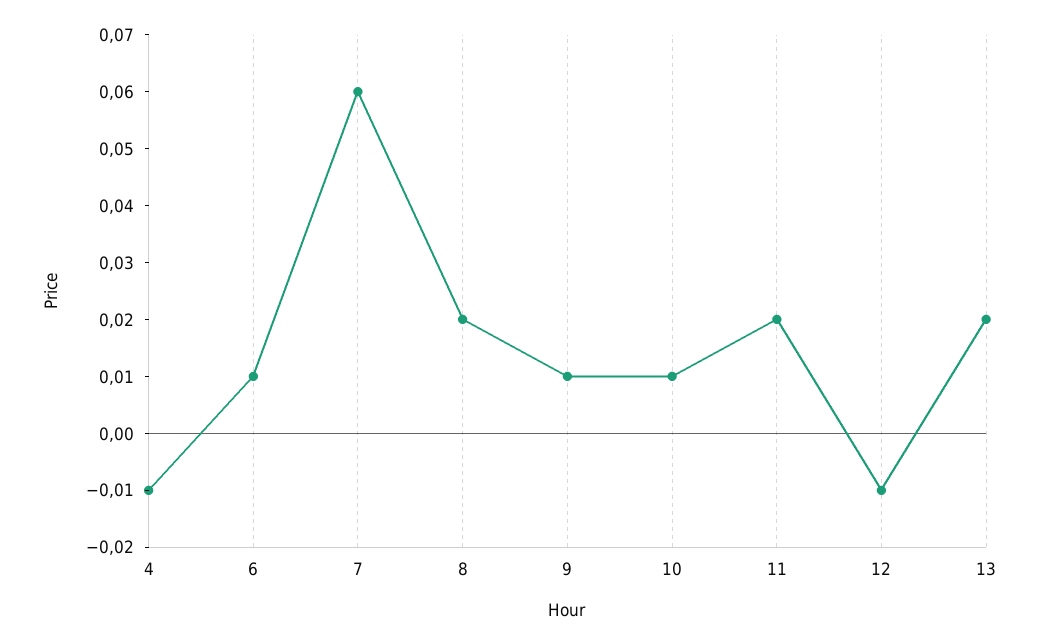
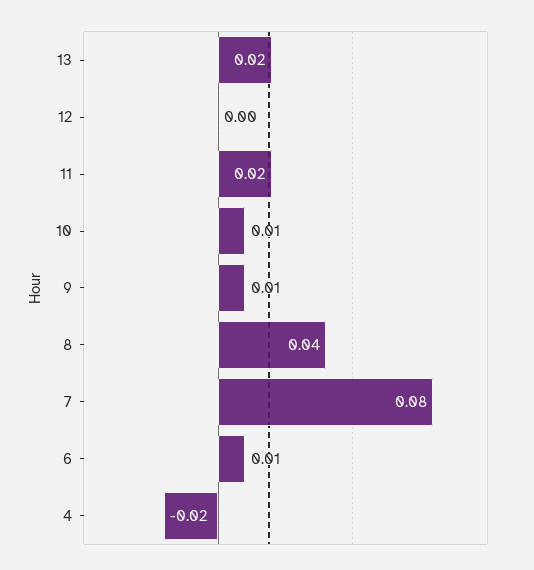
4: -0.01 -> -0.02
7: 0.06 -> 0.08
8: 0.02 -> 0.04
12: -0.01 -> 0

